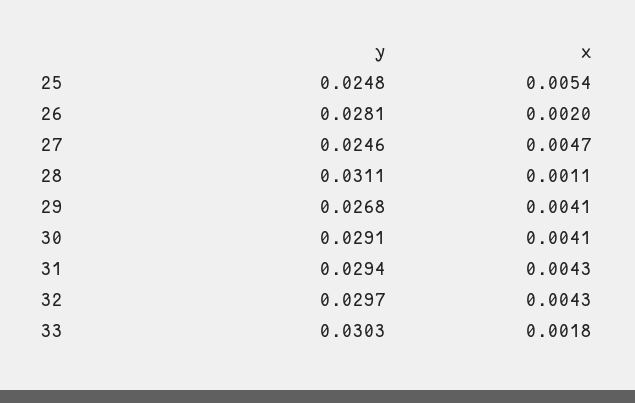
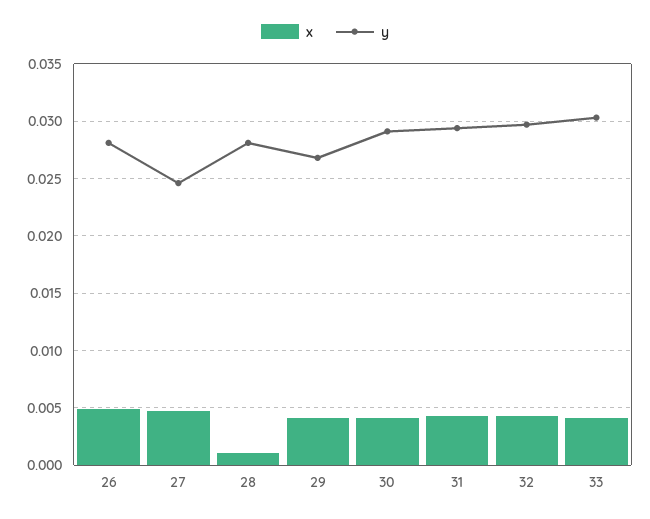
y, 25: 0.0248 -> none
x, 25: 0.0054 -> none
x, 26: 0.002 -> 0.005
y, 28: 0.0311 -> 0.028
x, 33: 0.0018 -> 0.004

